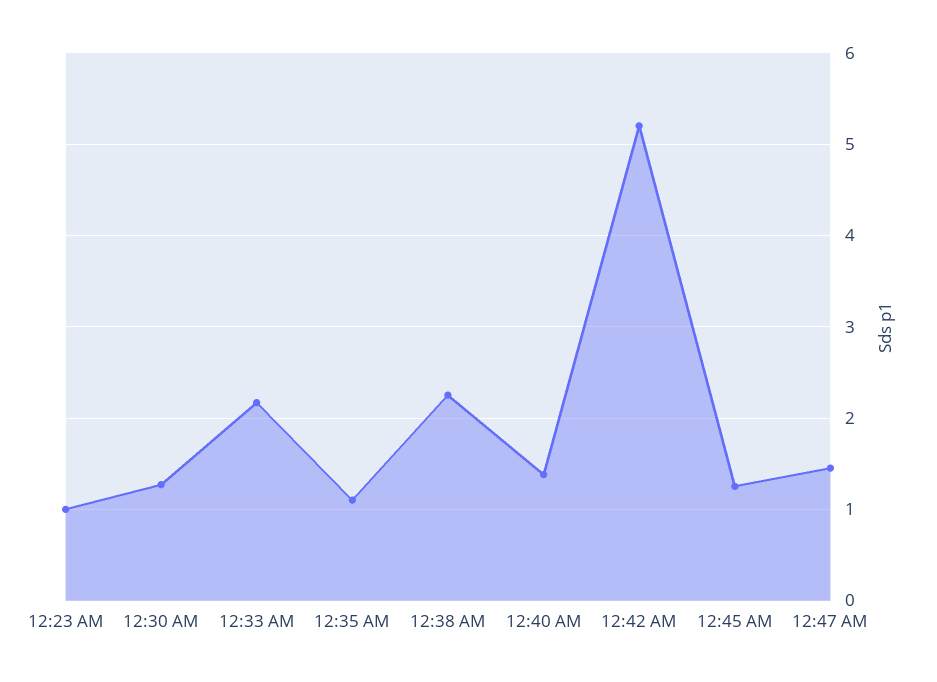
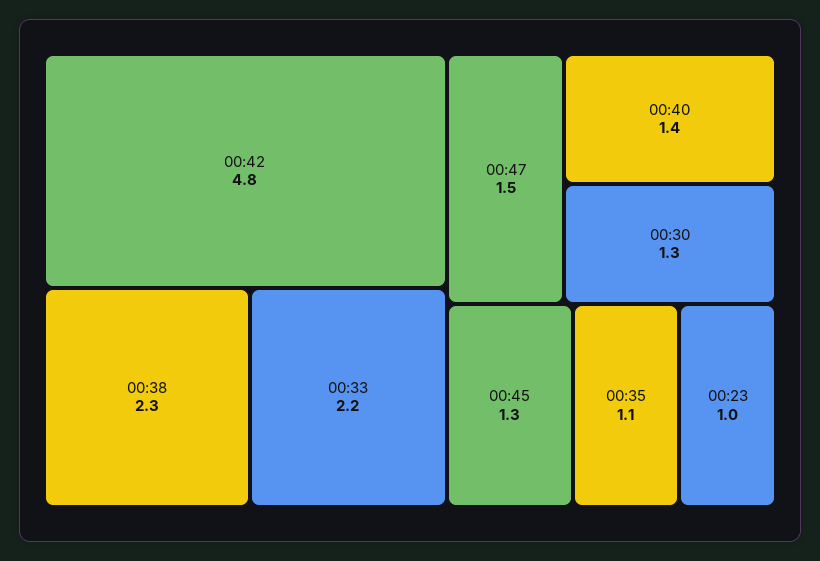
12:42 AM: 5.2 -> 4.8

